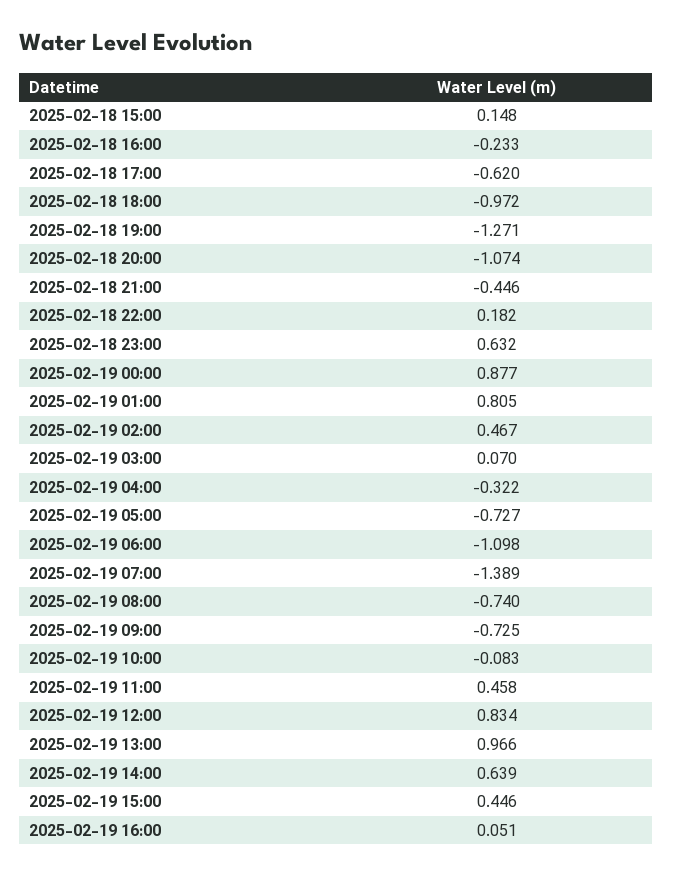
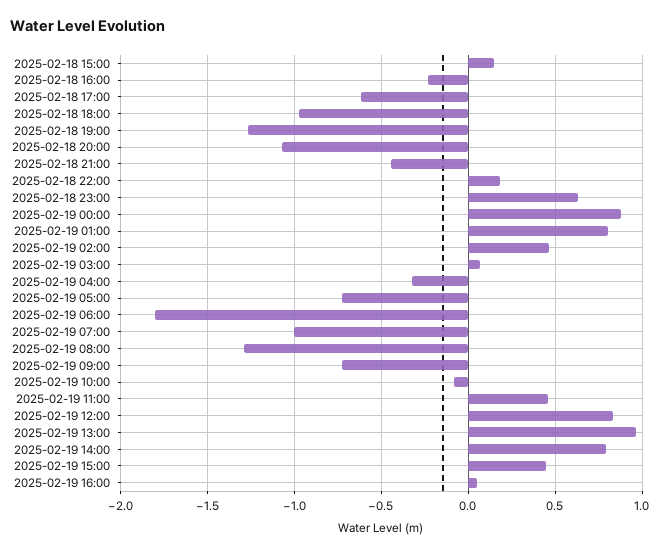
2025-02-19 06:00: -1.098 -> -1.8
2025-02-19 07:00: -1.389 -> -1
2025-02-19 08:00: -0.74 -> -1.3
2025-02-19 14:00: 0.639 -> 0.8

